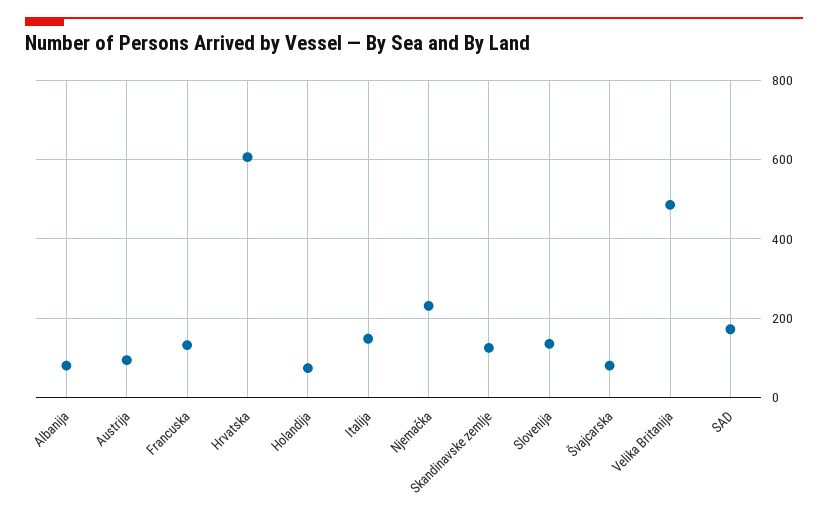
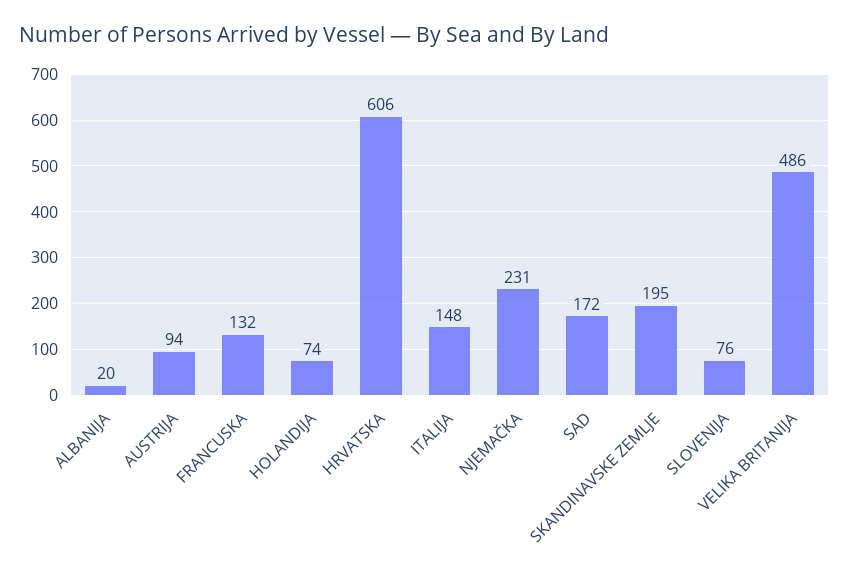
Albanija: 80 -> 20
Skandinavske zemlje: 120 -> 195
Slovenija: 140 -> 76
Švajcarska: 80 -> none

